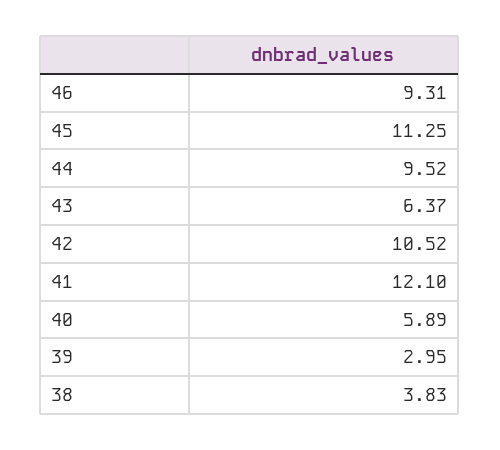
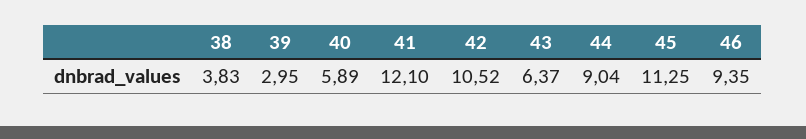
46: 9.31 -> 9.35
44: 9.52 -> 9.04

